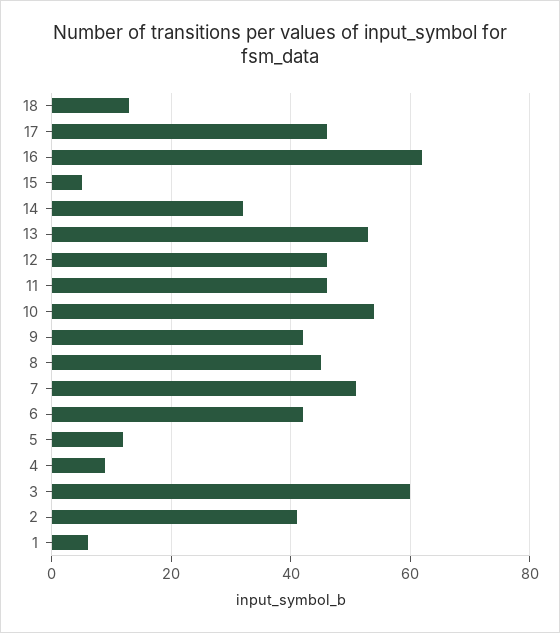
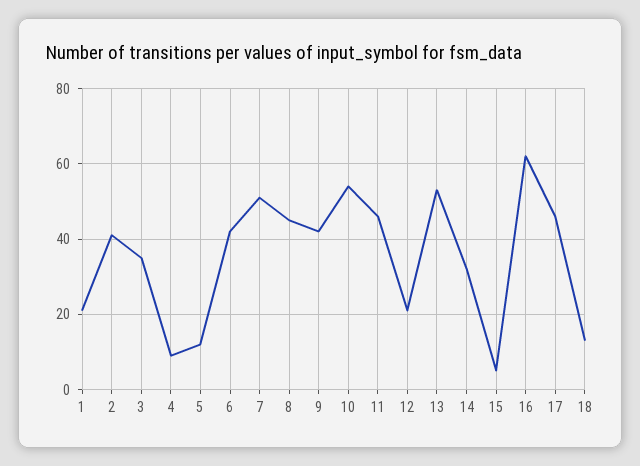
12: 45 -> 20
3: 60 -> 35
1: 5 -> 20

